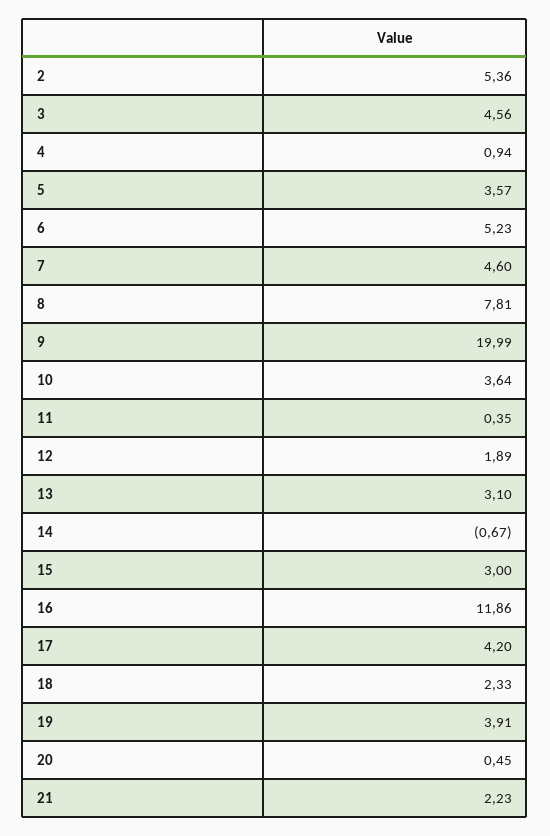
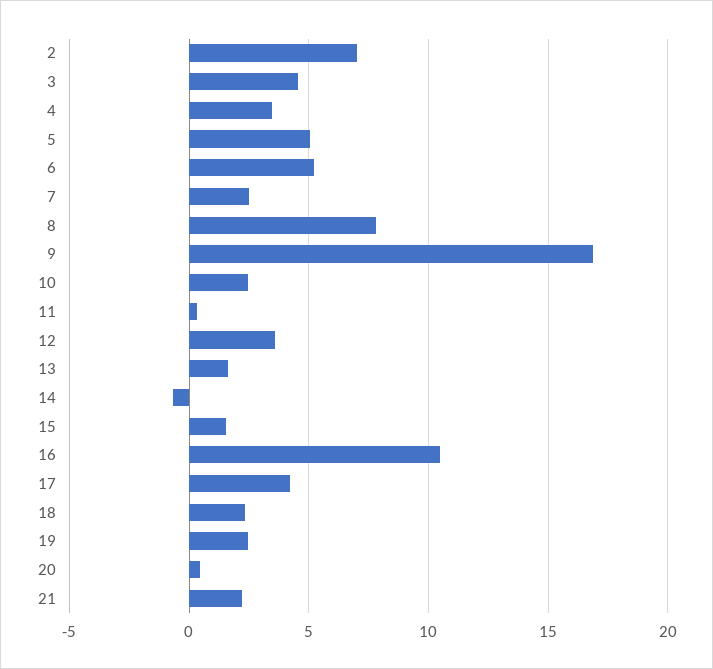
2: 5.36 -> 7
4: 0.94 -> 3.5
5: 3.57 -> 5
7: 4.6 -> 2.5
9: 19.99 -> 17
10: 3.64 -> 2.5
12: 1.89 -> 3.5
13: 3.1 -> 1.5
15: 3 -> 1.5
16: 11.86 -> 10.5
19: 3.91 -> 2.5

